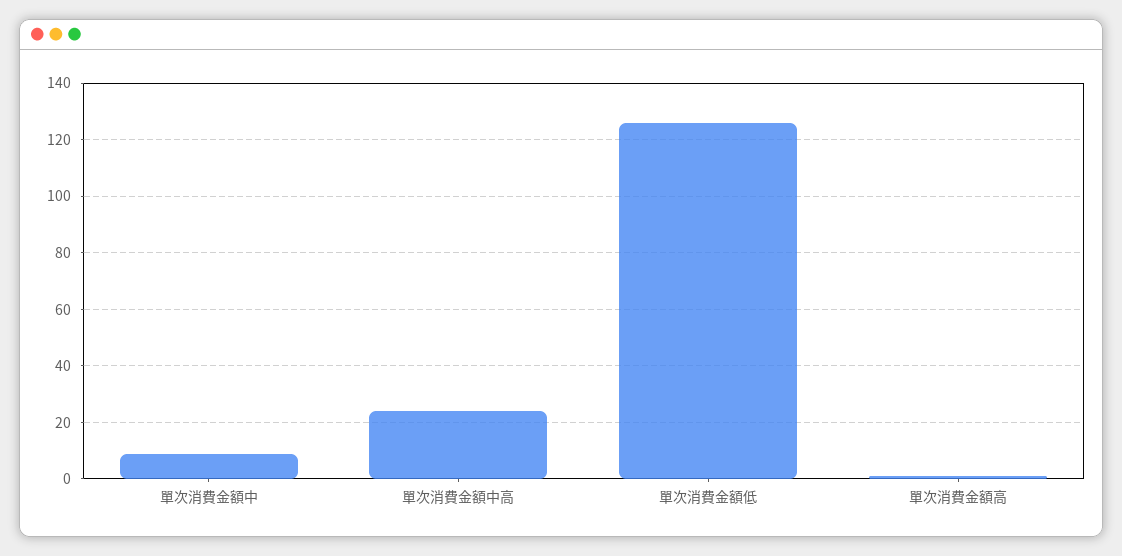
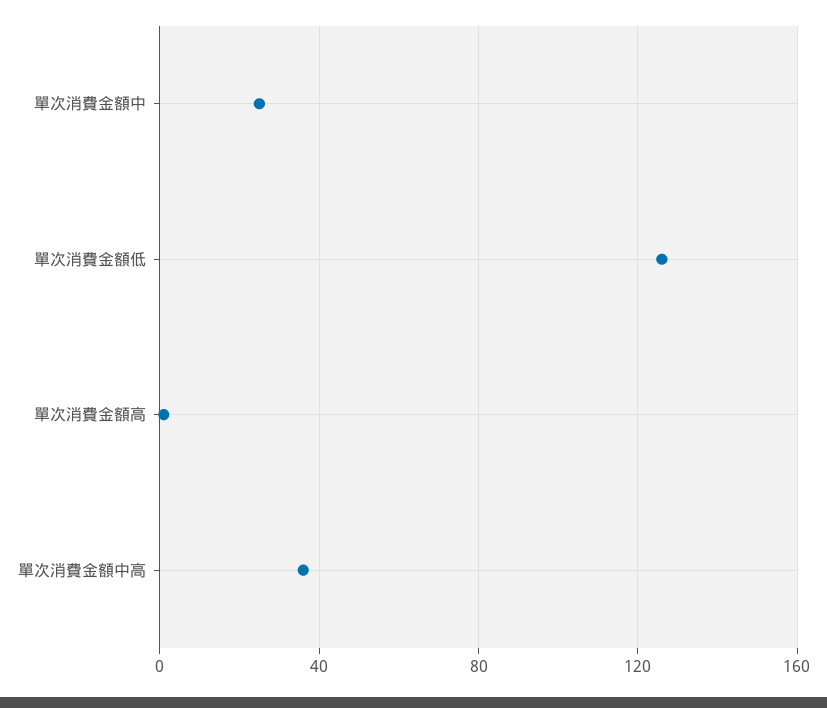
單次消費金額中: 10 -> 25
單次消費金額中高: 25 -> 35

